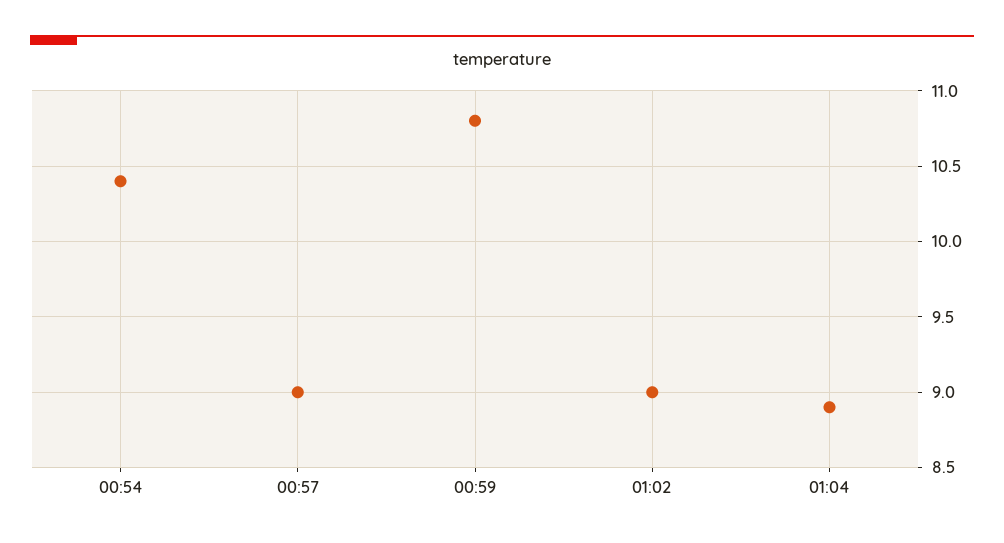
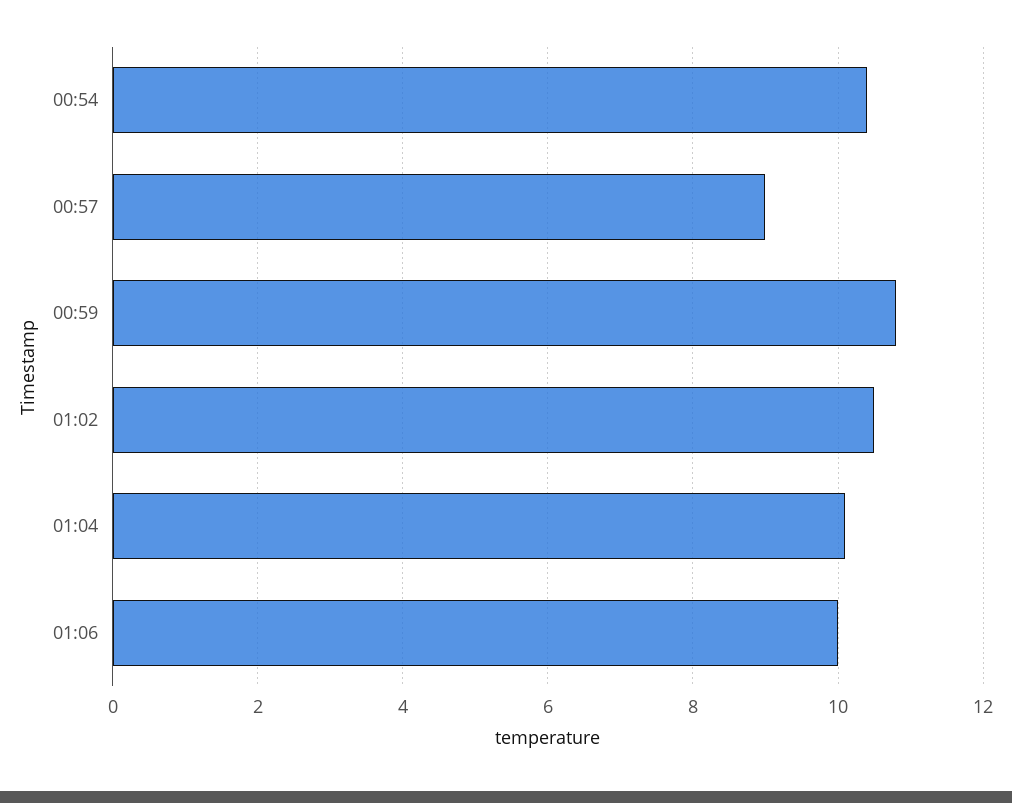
01:02: 9 -> 10.5
01:04: 8.9 -> 10
01:06: none -> 10

